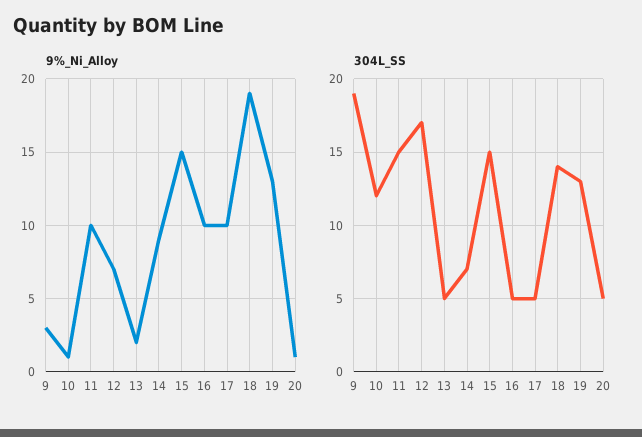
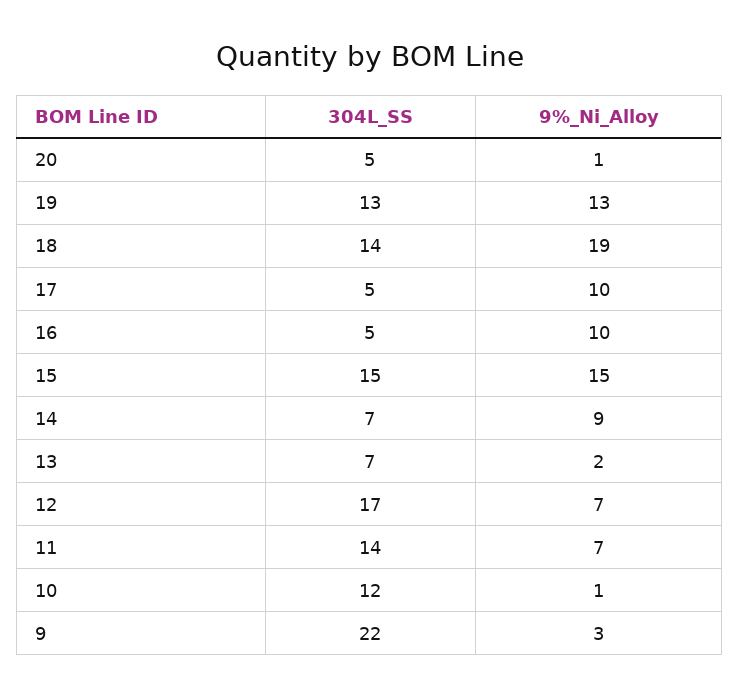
9%_Ni_Alloy, 11: 10 -> 7
304L_SS, 9: 19 -> 22
304L_SS, 11: 15 -> 14
304L_SS, 13: 5 -> 7

